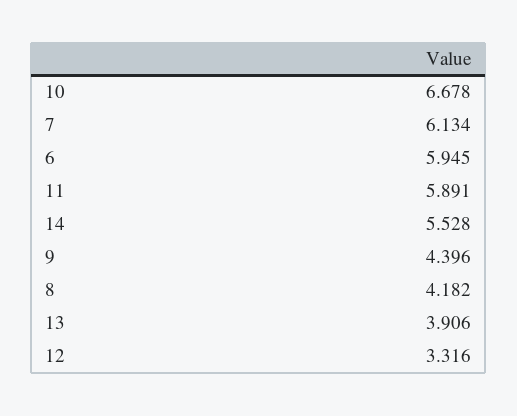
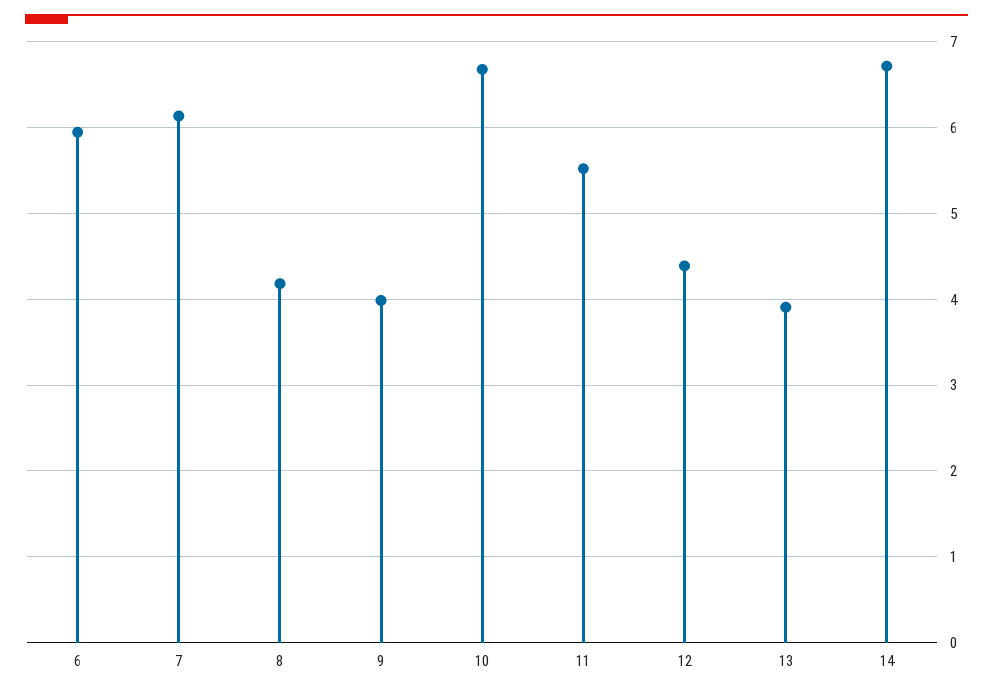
11: 5.891 -> 5.5
14: 5.528 -> 6.7
9: 4.396 -> 4
12: 3.316 -> 4.4

